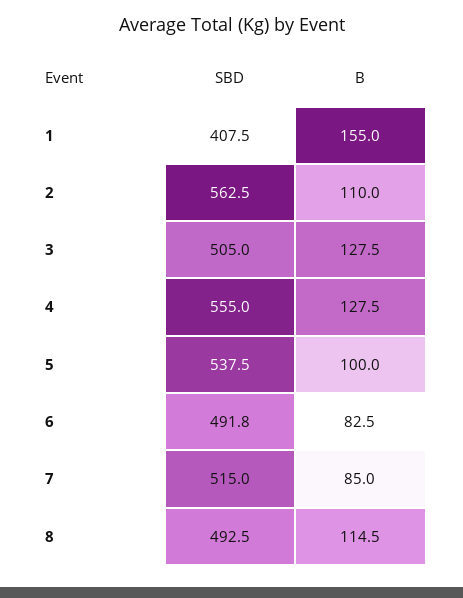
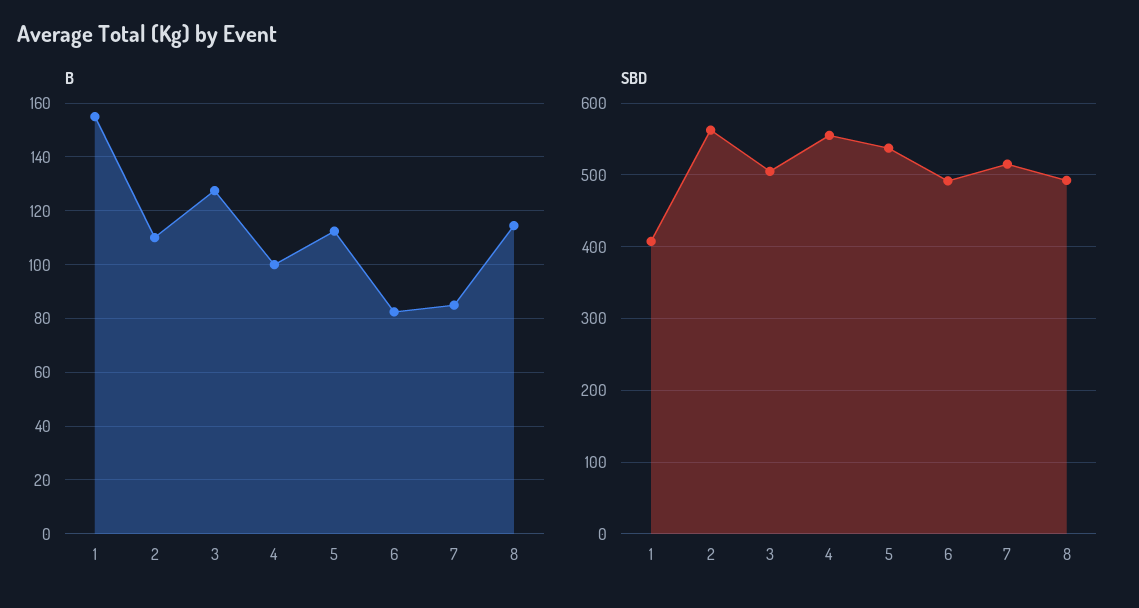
B, 4: 127.5 -> 100
B, 5: 100 -> 112.5

